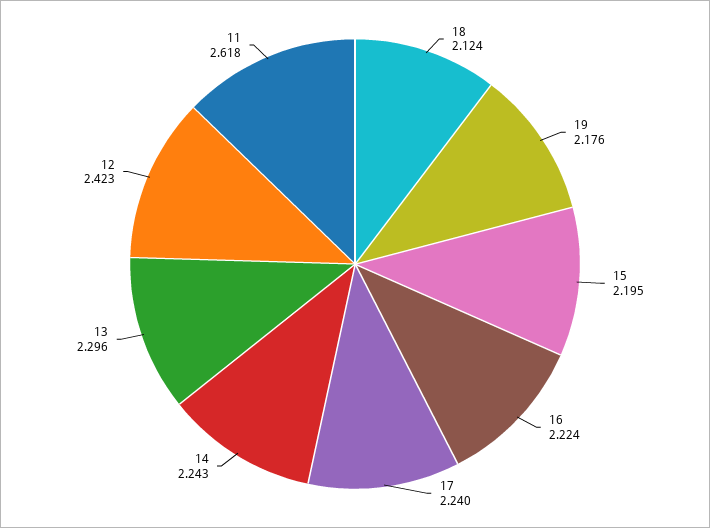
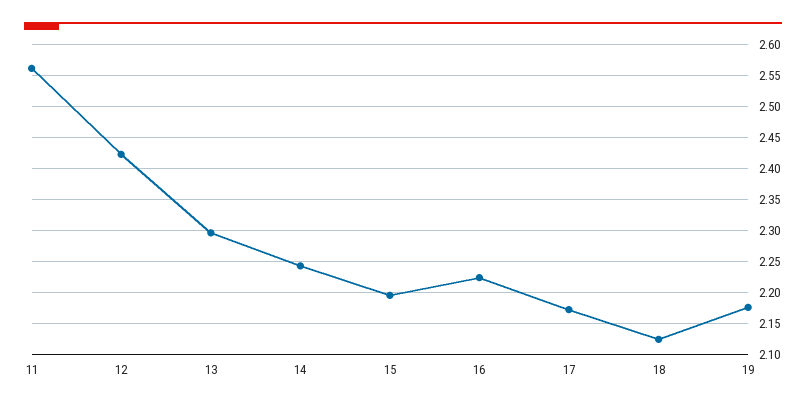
17: 2.24 -> 2.17
11: 2.618 -> 2.56

